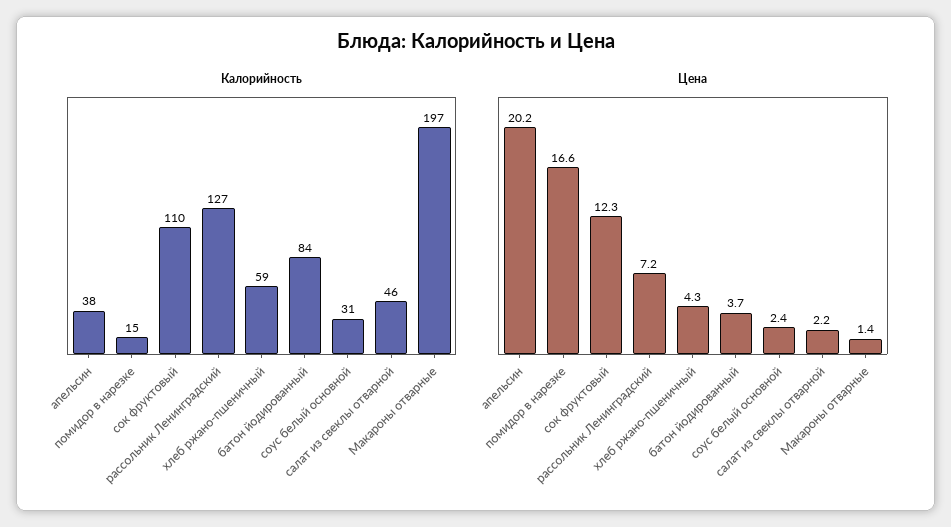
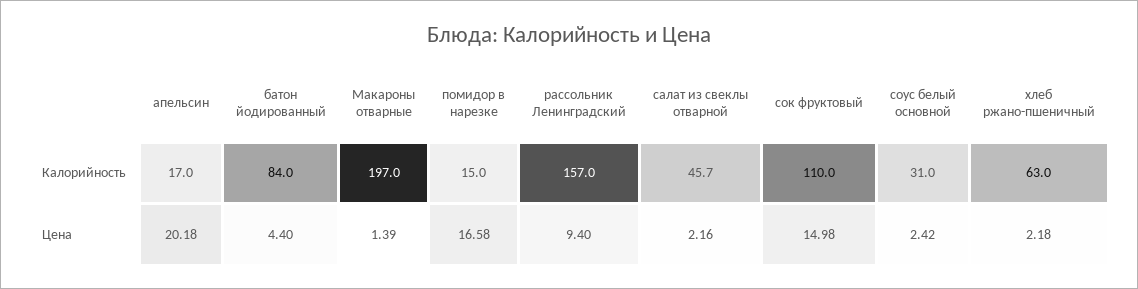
Калорийность, апельсин: 38 -> 17
Калорийность, рассольник Ленинградский: 127 -> 157
Калорийность, хлеб ржано-пшеничный: 59 -> 63
Цена, сок фруктовый: 12.3 -> 14.98
Цена, рассольник Ленинградский: 7.2 -> 9.4
Цена, хлеб ржано-пшеничный: 4.3 -> 2.18
Цена, батон йодированный: 3.7 -> 4.4

